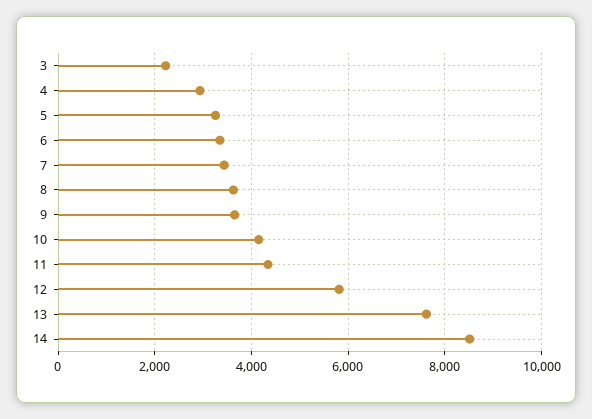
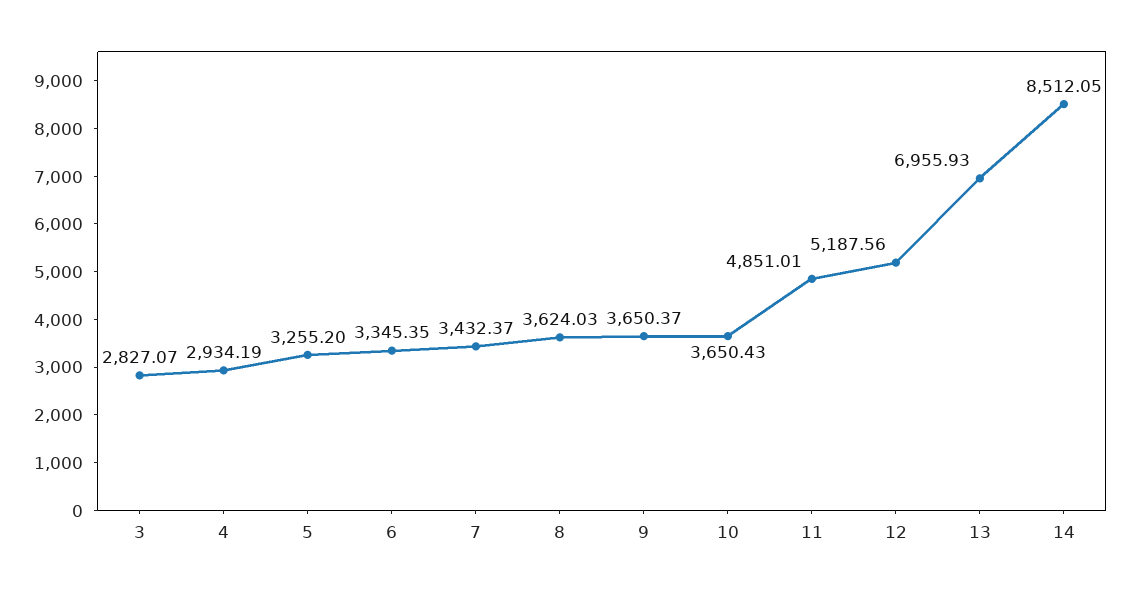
3: 2200 -> 2827.07
10: 4200 -> 3650.43
11: 4400 -> 4851.01
12: 5800 -> 5187.56
13: 7600 -> 6955.93

